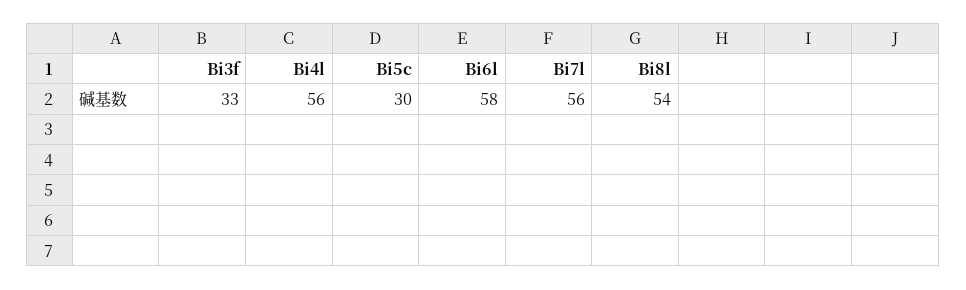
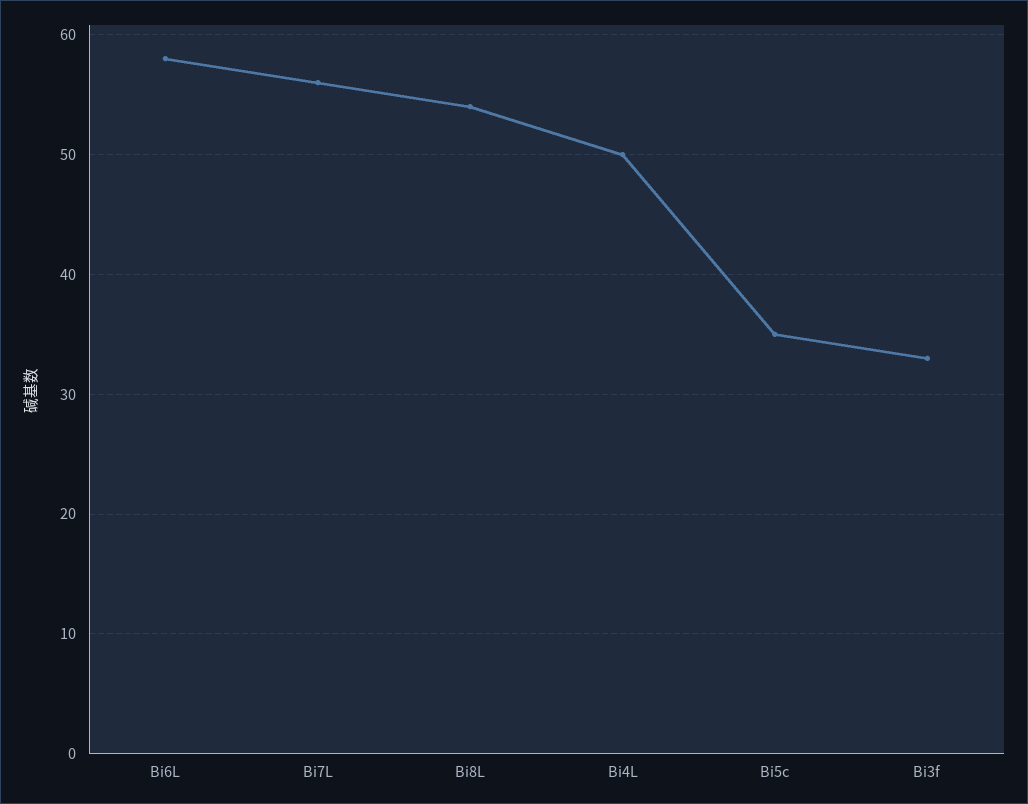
Bi4l: 56 -> 50
Bi5c: 30 -> 35

